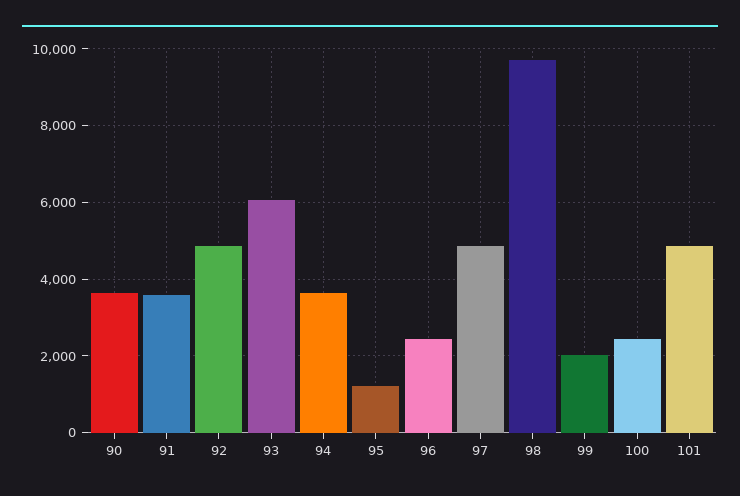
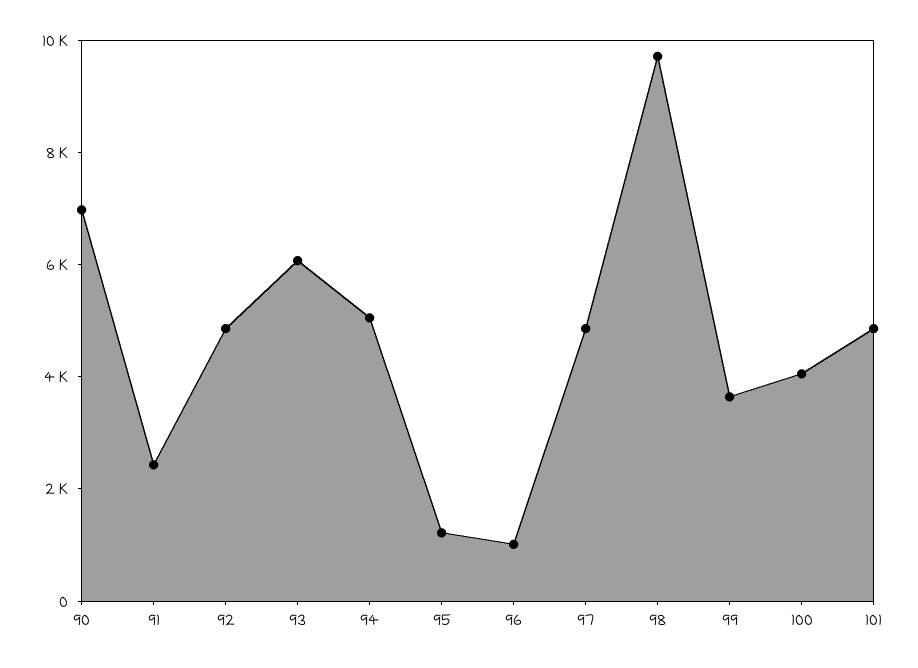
90: 3600 -> 7000
91: 3600 -> 2500
94: 3600 -> 5000
96: 2400 -> 1000
99: 2000 -> 3500
100: 2400 -> 4000

